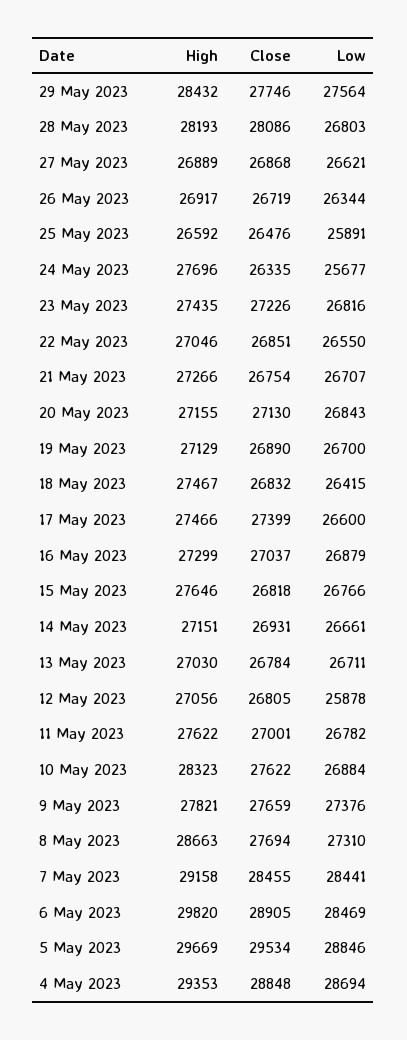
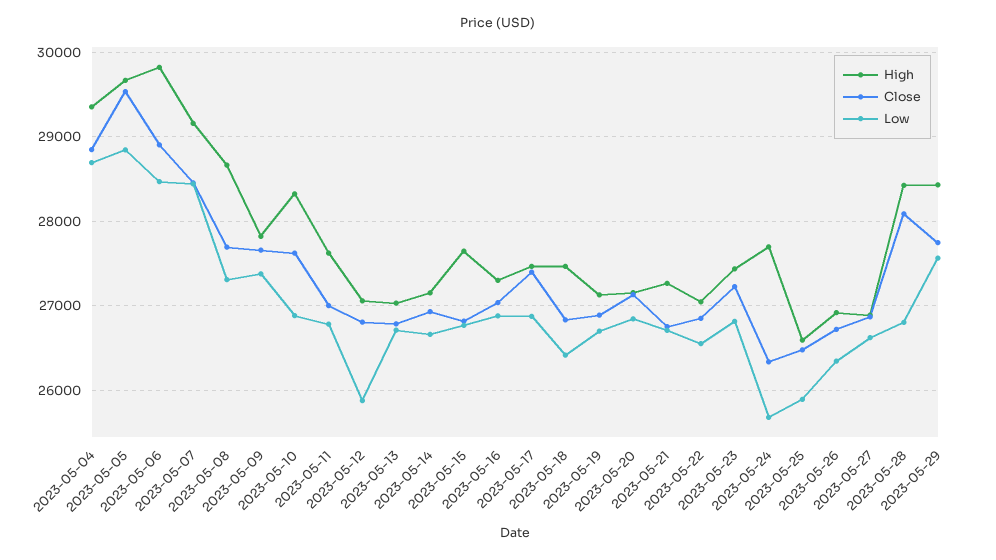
High, 28 May 2023: 28193 -> 28400
Low, 17 May 2023: 26600 -> 26900

